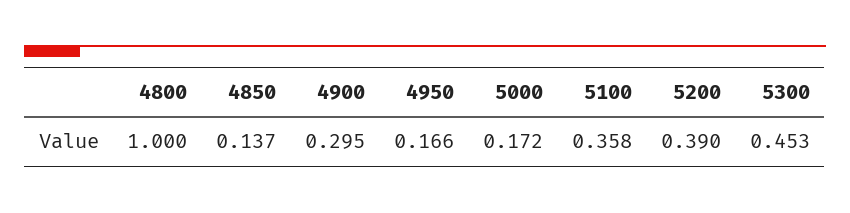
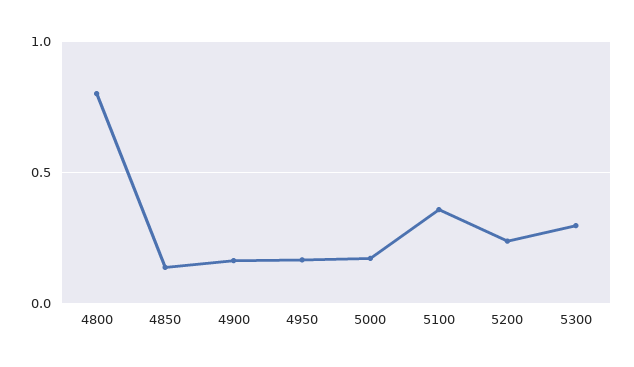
4800: 1 -> 0.8
4900: 0.295 -> 0.15
5200: 0.39 -> 0.25
5300: 0.453 -> 0.3

